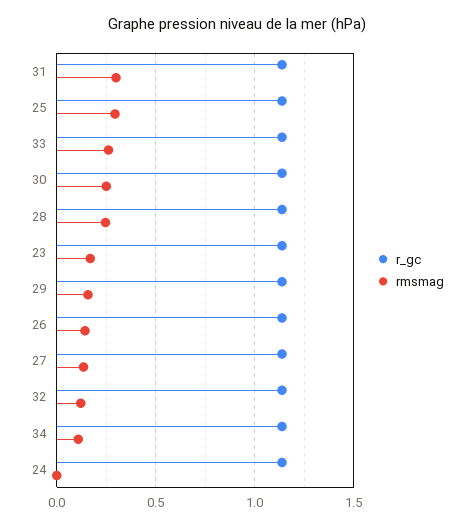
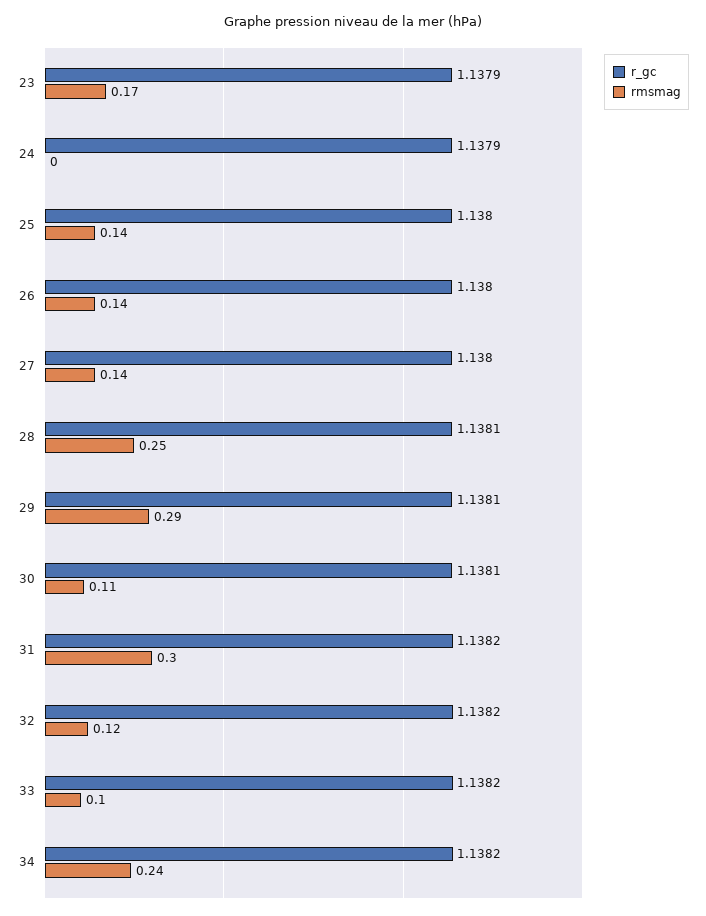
rmsmag, 25: 0.3 -> 0.14
rmsmag, 33: 0.25 -> 0.1
rmsmag, 30: 0.25 -> 0.11
rmsmag, 29: 0.15 -> 0.29
rmsmag, 34: 0.1 -> 0.24

